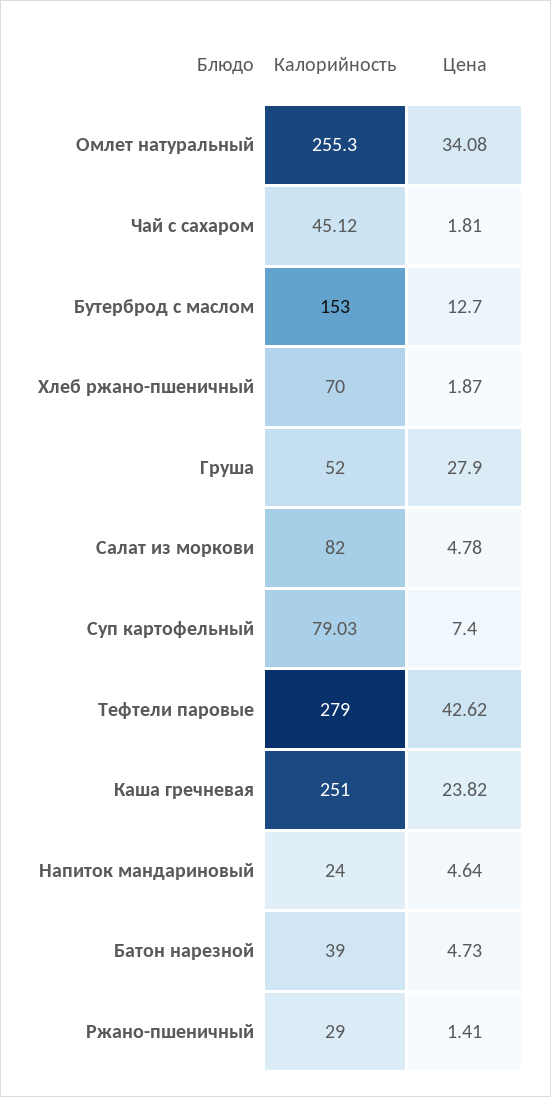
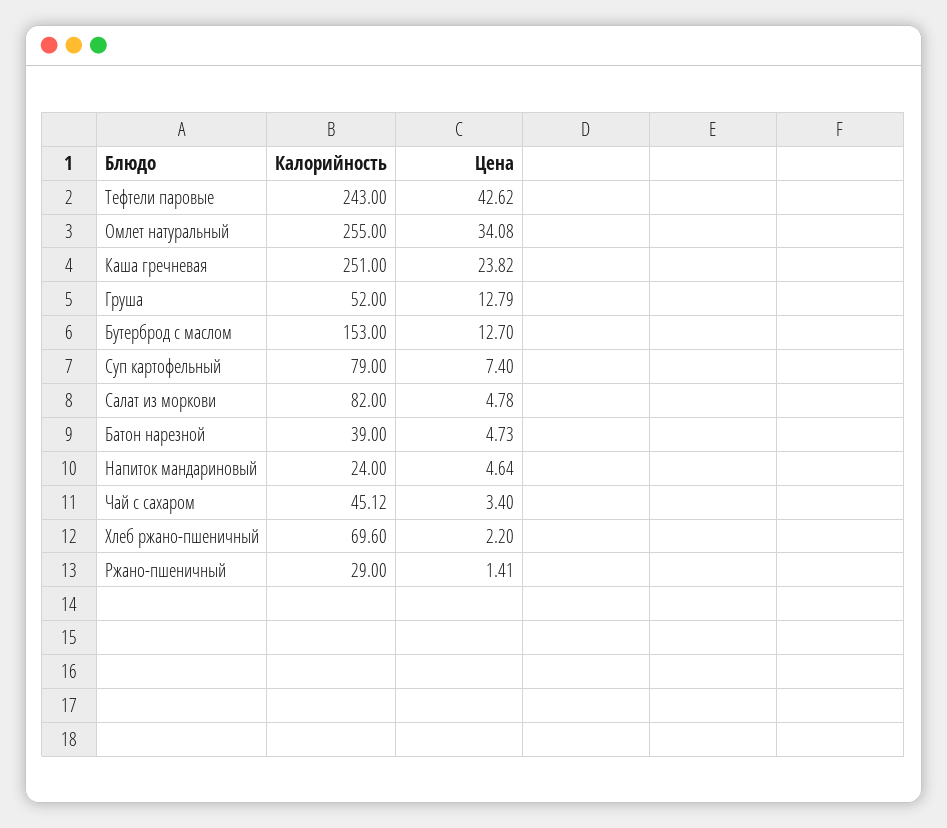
Калорийность, Омлет натуральный: 255.3 -> 255
Цена, Чай с сахаром: 1.81 -> 3.4
Калорийность, Хлеб ржано-пшеничный: 70 -> 69.6
Цена, Хлеб ржано-пшеничный: 1.87 -> 2.2
Цена, Груша: 27.9 -> 12.79
Калорийность, Суп картофельный: 79.03 -> 79
Калорийность, Тефтели паровые: 279 -> 243

